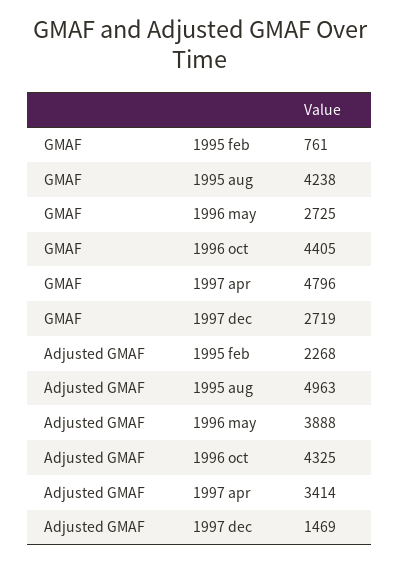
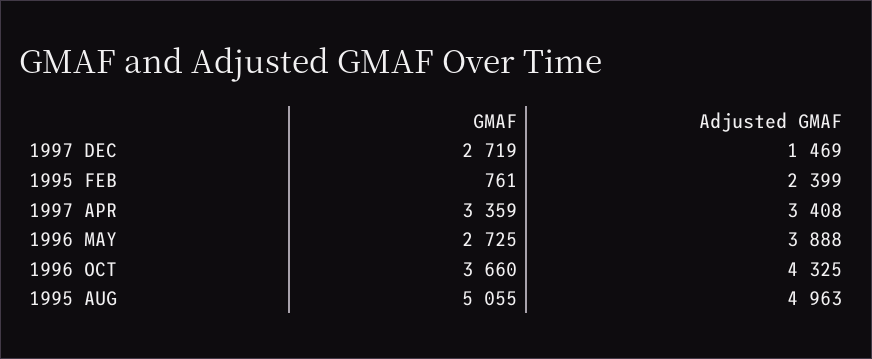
GMAF, 1995 aug: 4238 -> 5055
GMAF, 1996 oct: 4405 -> 3660
GMAF, 1997 apr: 4796 -> 3359
Adjusted GMAF, 1995 feb: 2268 -> 2399
Adjusted GMAF, 1997 apr: 3414 -> 3408

